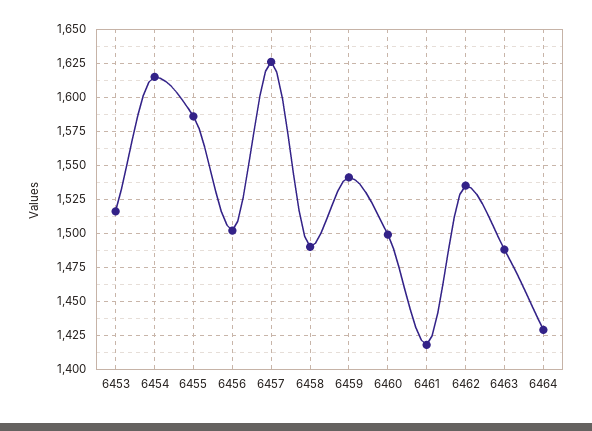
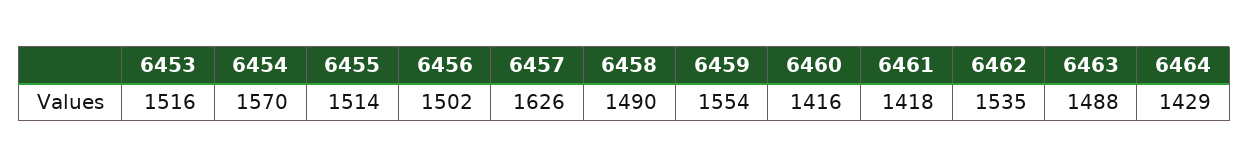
6454: 1615 -> 1570
6455: 1585 -> 1514
6459: 1540 -> 1554
6460: 1500 -> 1416

